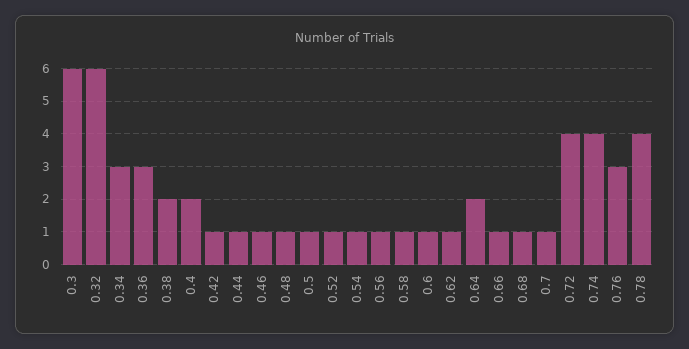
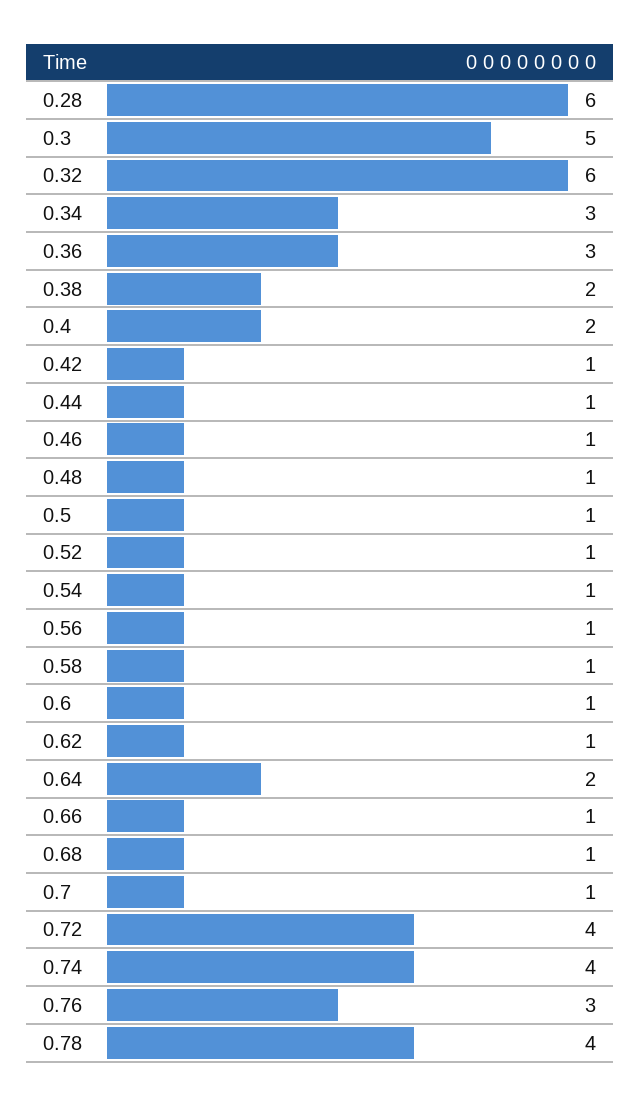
0.3: 6 -> 5
0.28: none -> 6

